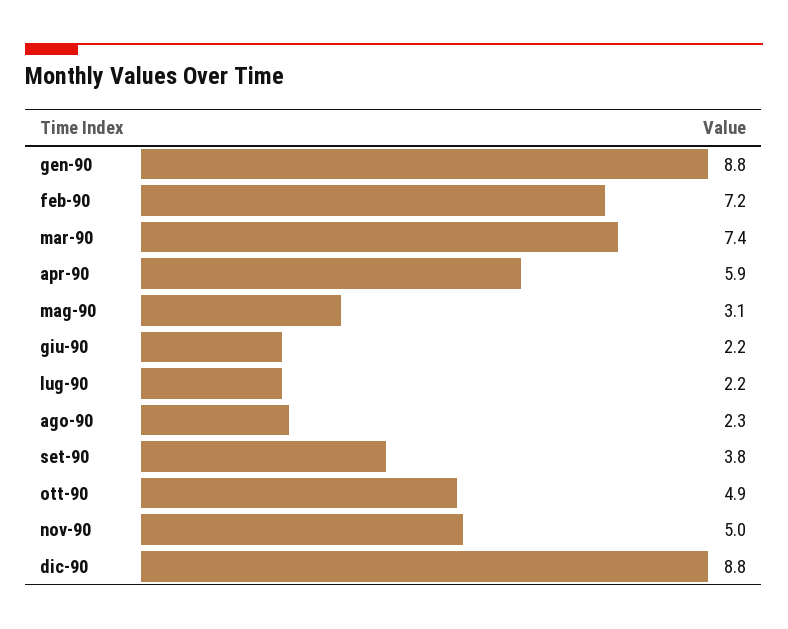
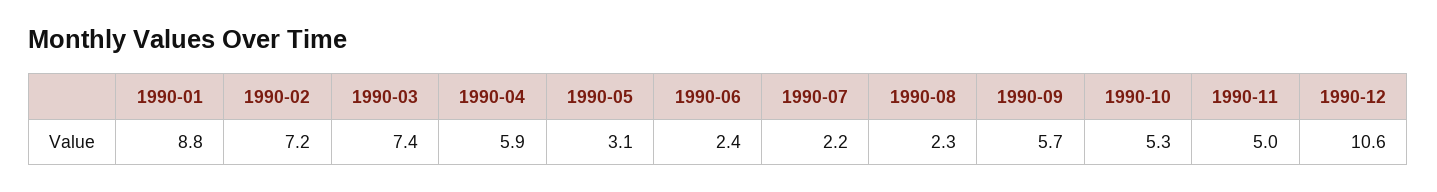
giu-90: 2.2 -> 2.4
set-90: 3.8 -> 5.7
ott-90: 4.9 -> 5.3
dic-90: 8.8 -> 10.6

